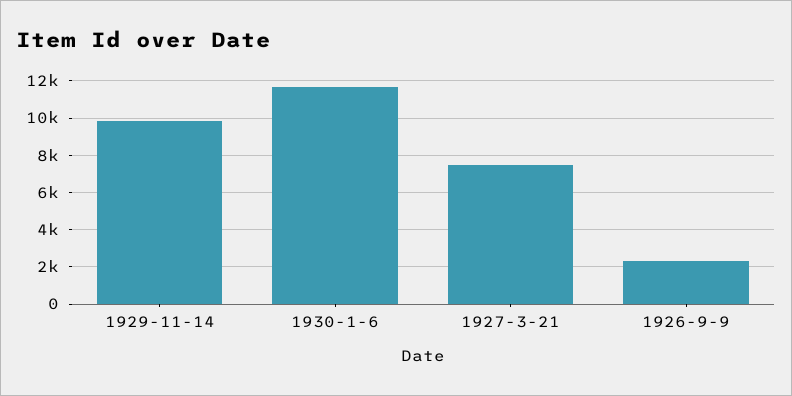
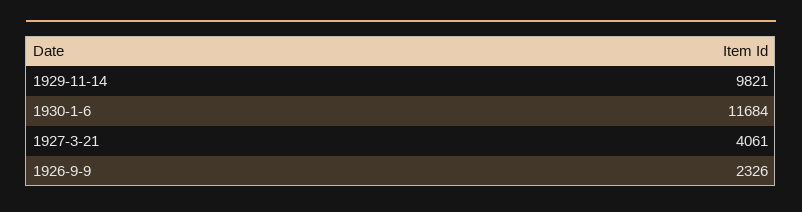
1927-3-21: 7500 -> 4061

